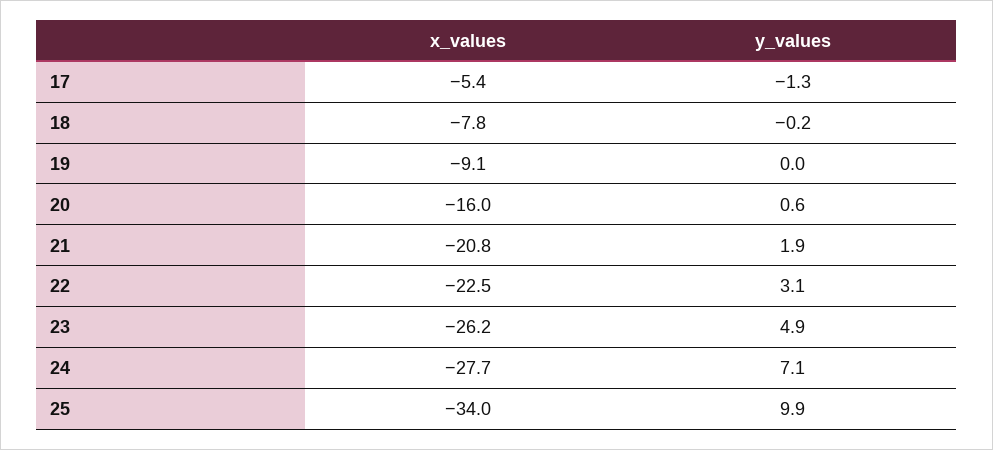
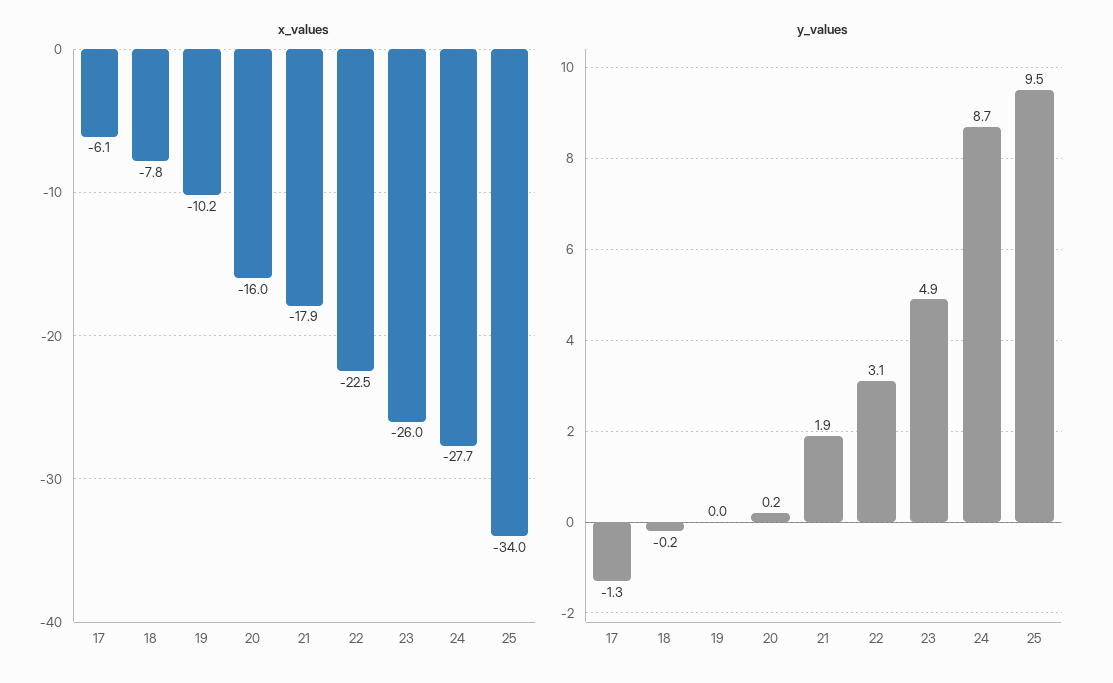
x_values, 17: -5.4 -> -6.1
x_values, 19: -9.1 -> -10.2
y_values, 20: 0.6 -> 0.2
x_values, 21: -20.8 -> -17.9
x_values, 23: -26.2 -> -26
y_values, 24: 7.1 -> 8.7
y_values, 25: 9.9 -> 9.5

